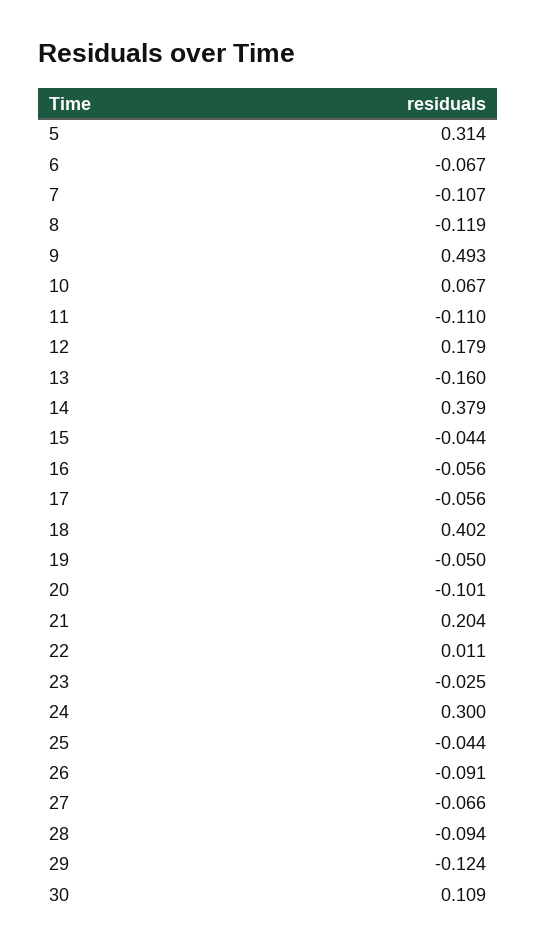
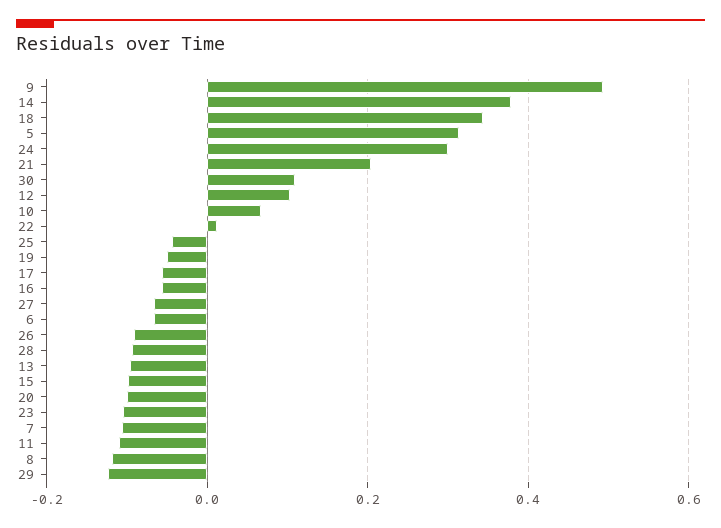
12: 0.179 -> 0.1
13: -0.16 -> -0.1
15: -0.044 -> -0.1
18: 0.402 -> 0.34
23: -0.025 -> -0.1

